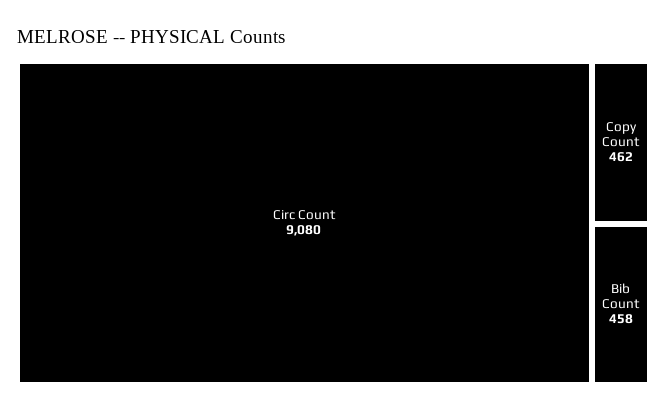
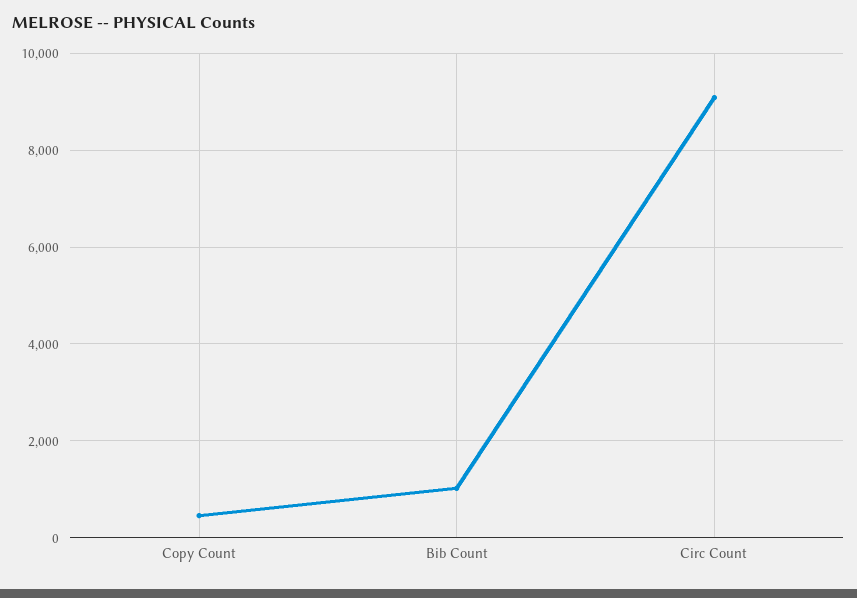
Bib Count: 458 -> 1000

